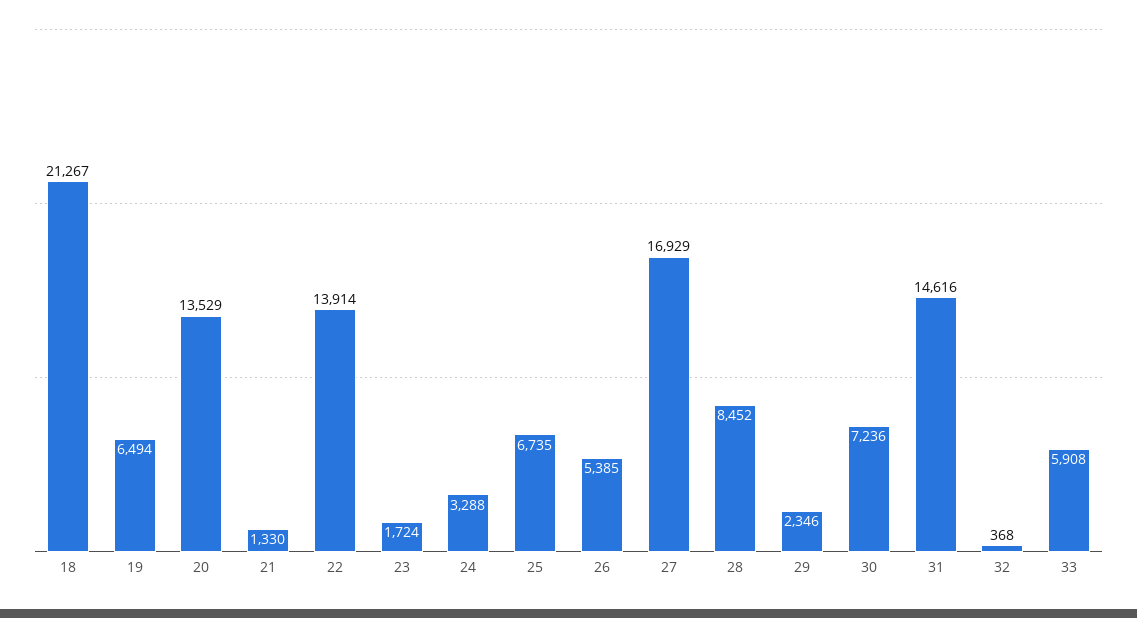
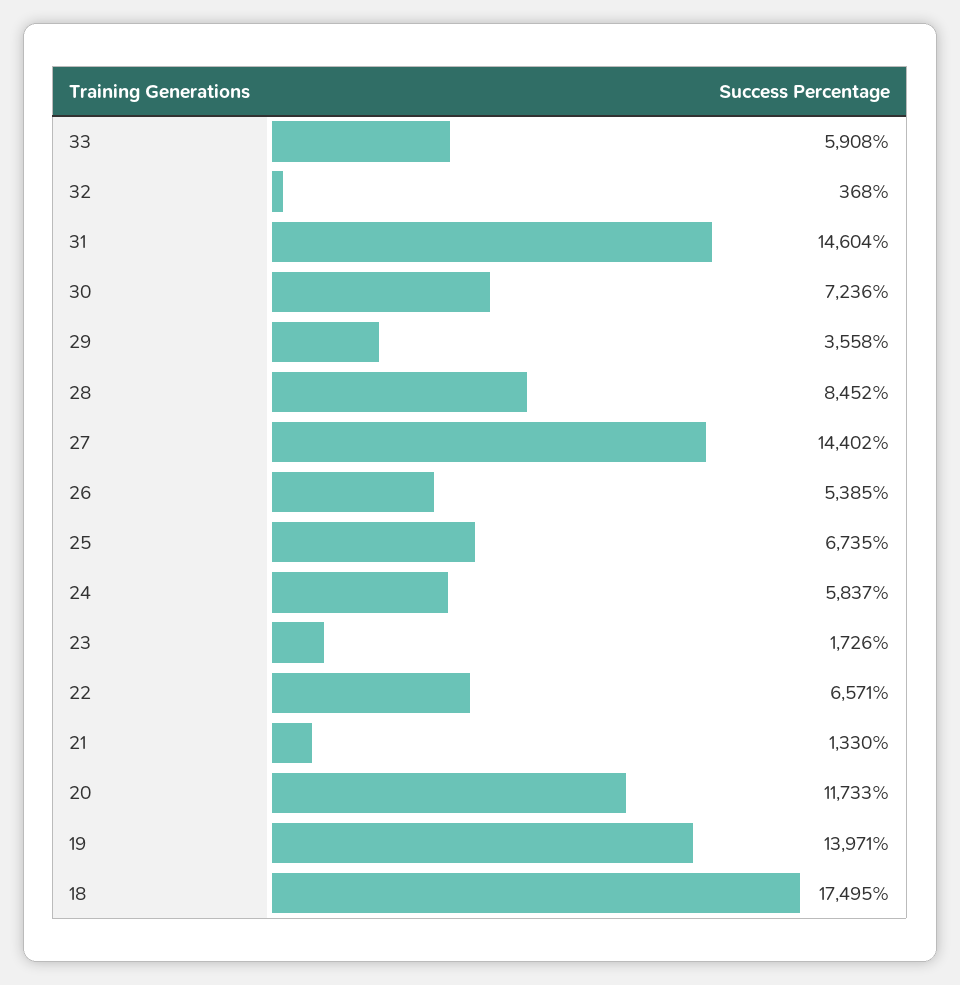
18: 21267 -> 17495
19: 6494 -> 13971
20: 13529 -> 11733
22: 13914 -> 6571
23: 1724 -> 1726
24: 3288 -> 5837
27: 16929 -> 14402
29: 2346 -> 3558
31: 14616 -> 14604

